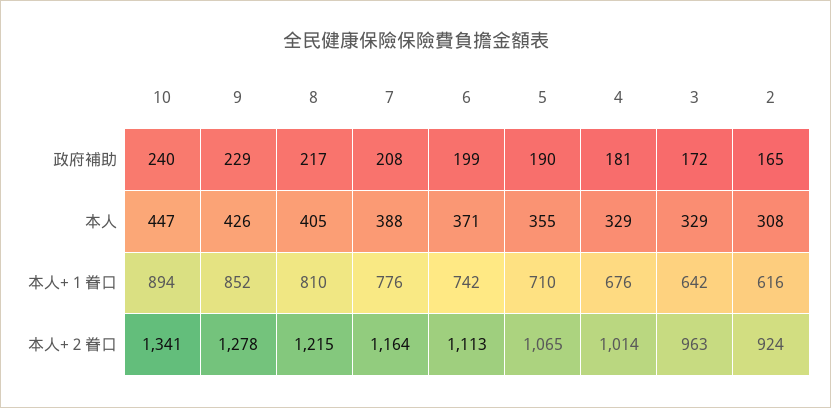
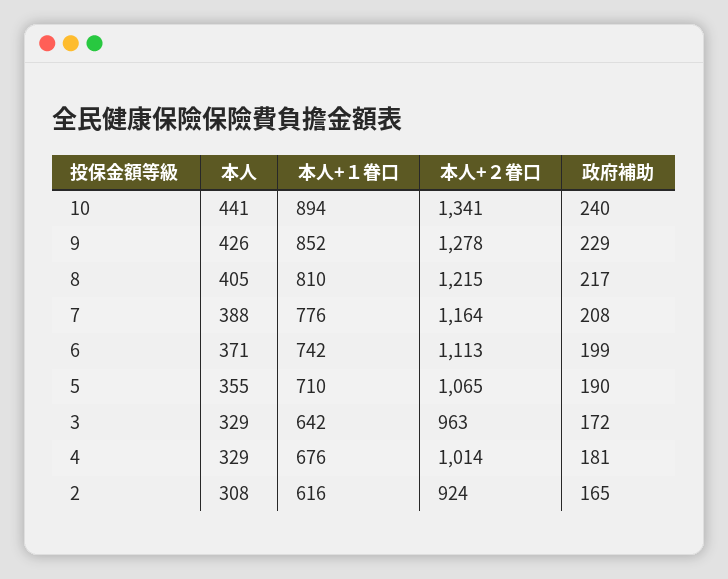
10, 本人: 447 -> 441

